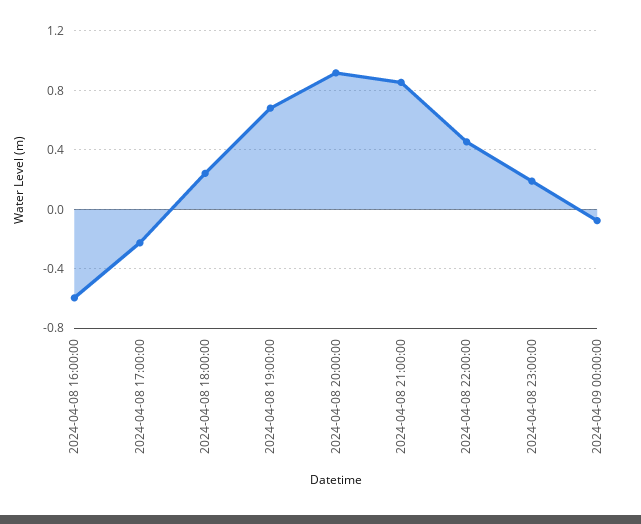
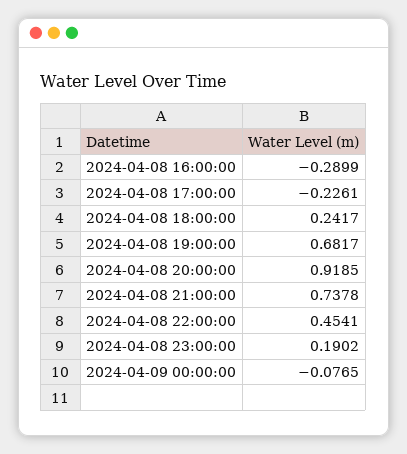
2024-04-08 16:00:00: -0.6 -> -0.2899
2024-04-08 21:00:00: 0.85 -> 0.7378

